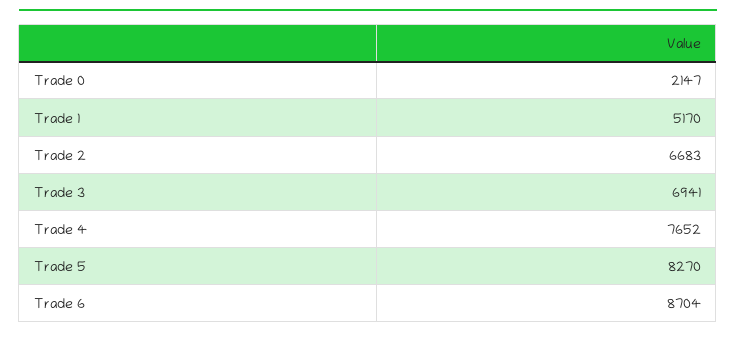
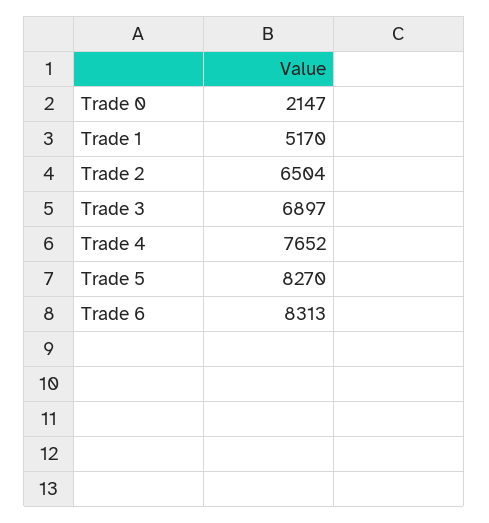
Trade 2: 6683 -> 6504
Trade 3: 6941 -> 6897
Trade 6: 8704 -> 8313

